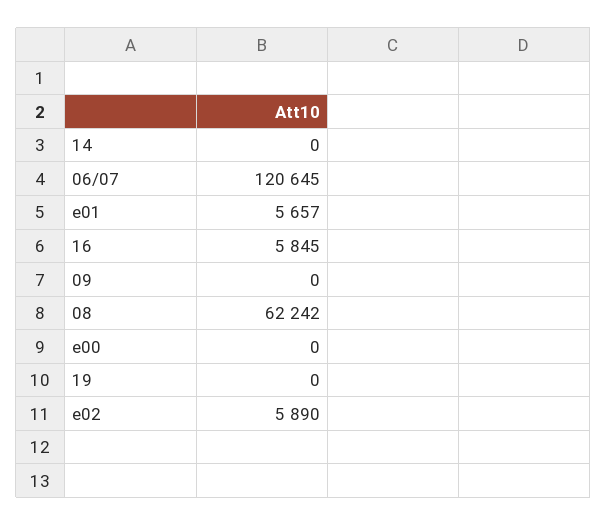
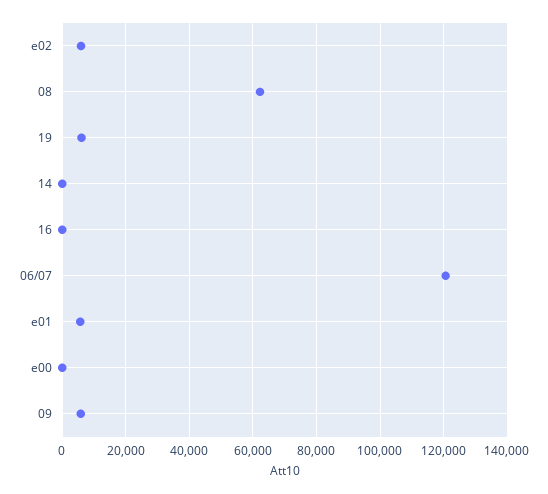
16: 5845 -> 0
09: 0 -> 6000
19: 0 -> 6000

